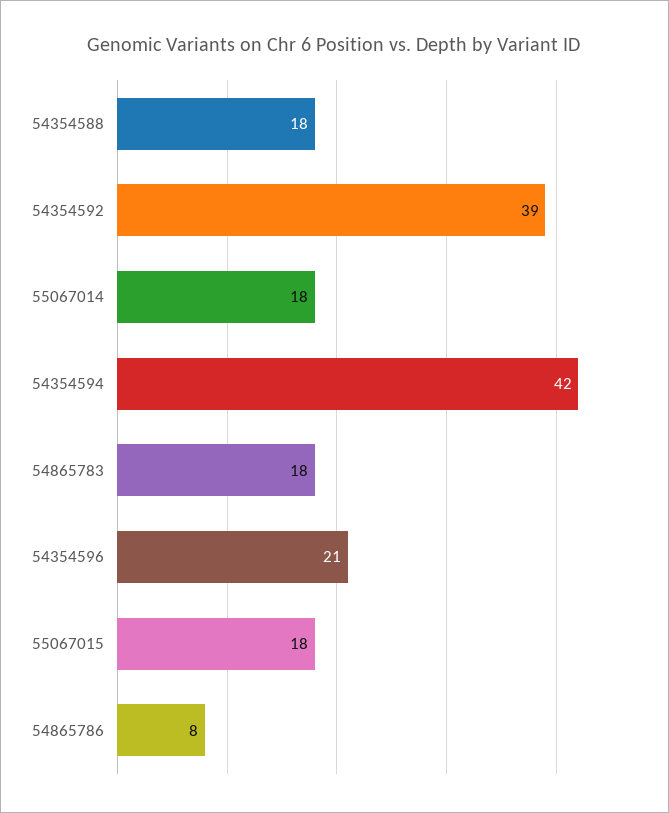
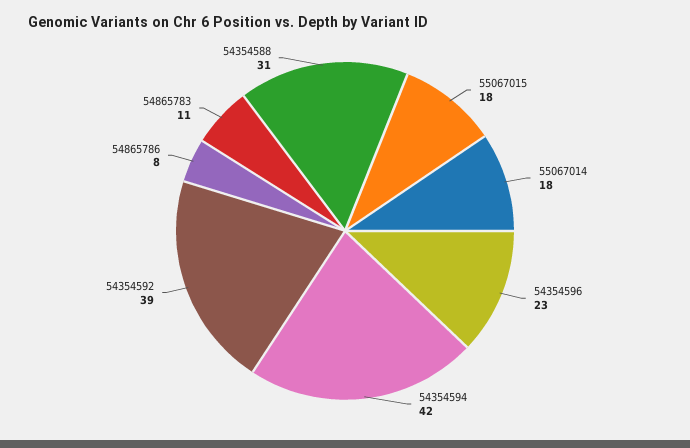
54354588: 18 -> 31
54865783: 18 -> 11
54354596: 21 -> 23

